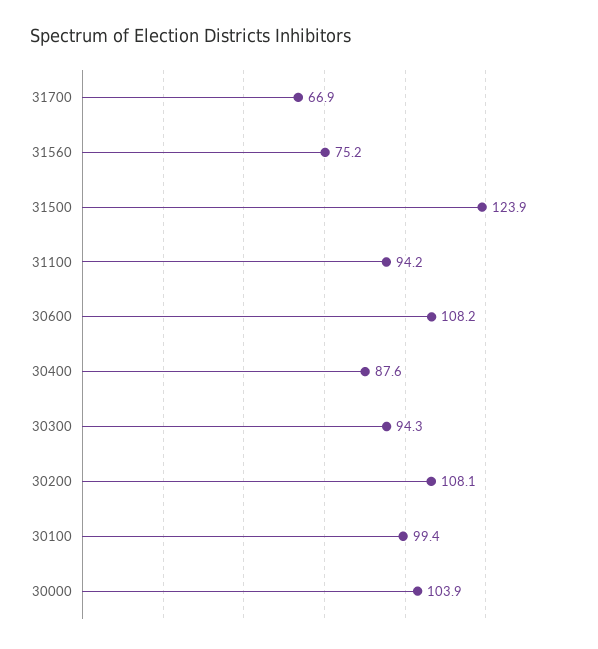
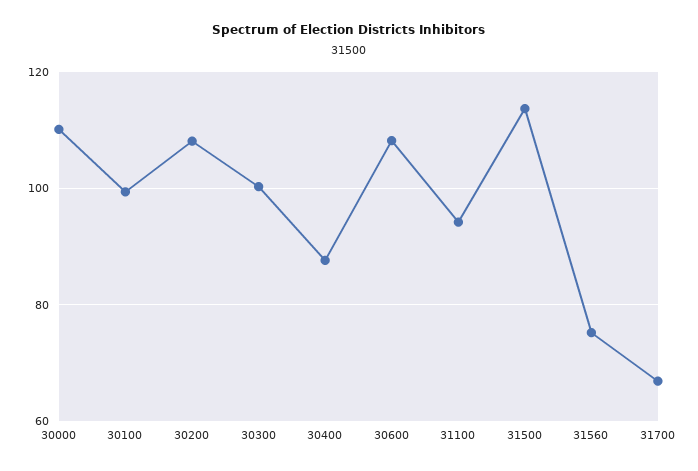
31500: 123.9 -> 114
30300: 94.3 -> 100
30000: 103.9 -> 110

